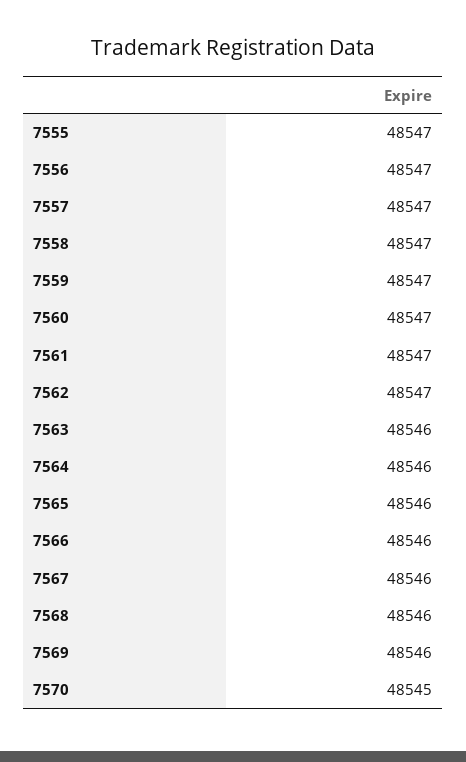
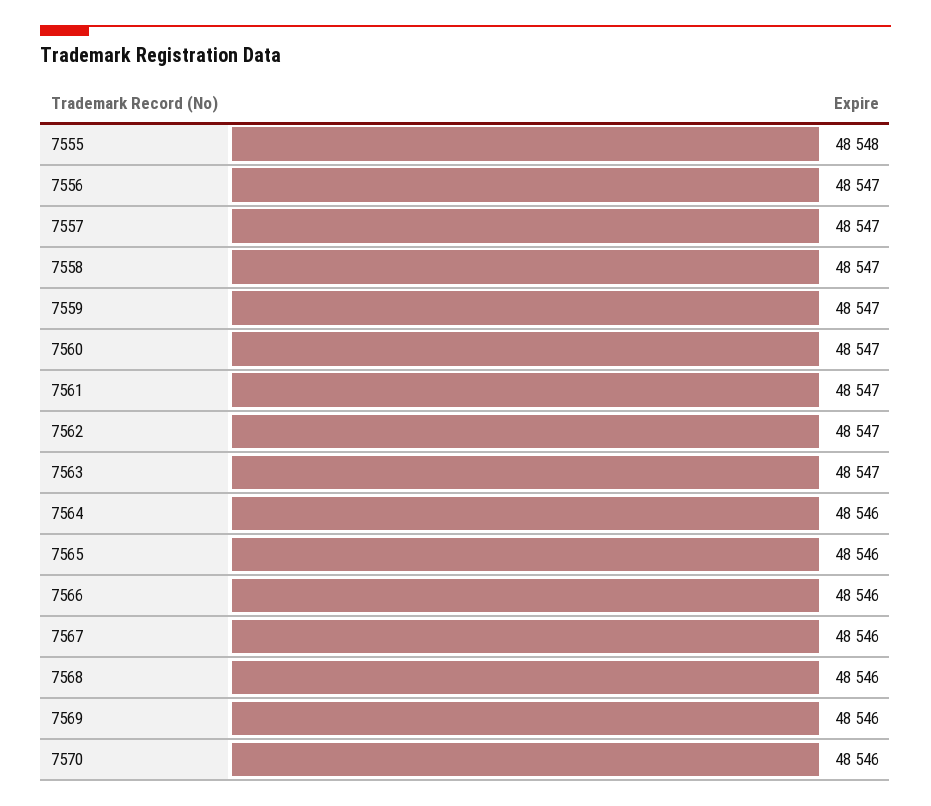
7555: 48547 -> 48548
7563: 48546 -> 48547
7570: 48545 -> 48546

